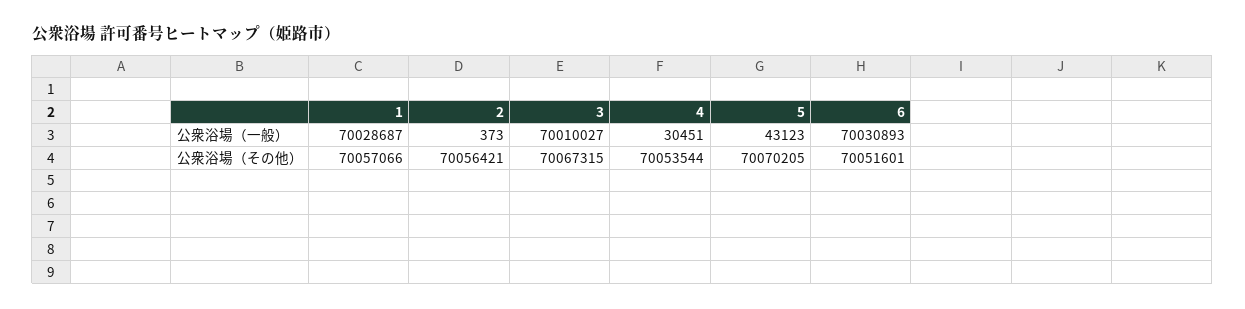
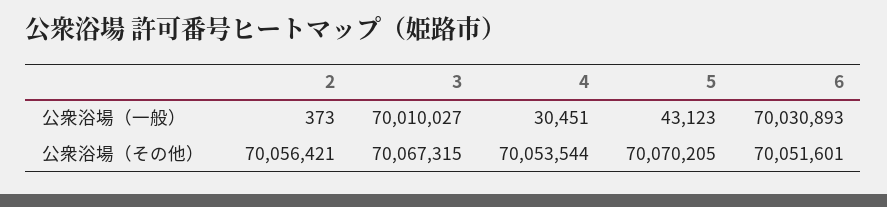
1, 公衆浴場（一般）: 70028687 -> none
1, 公衆浴場（その他）: 70057066 -> none

